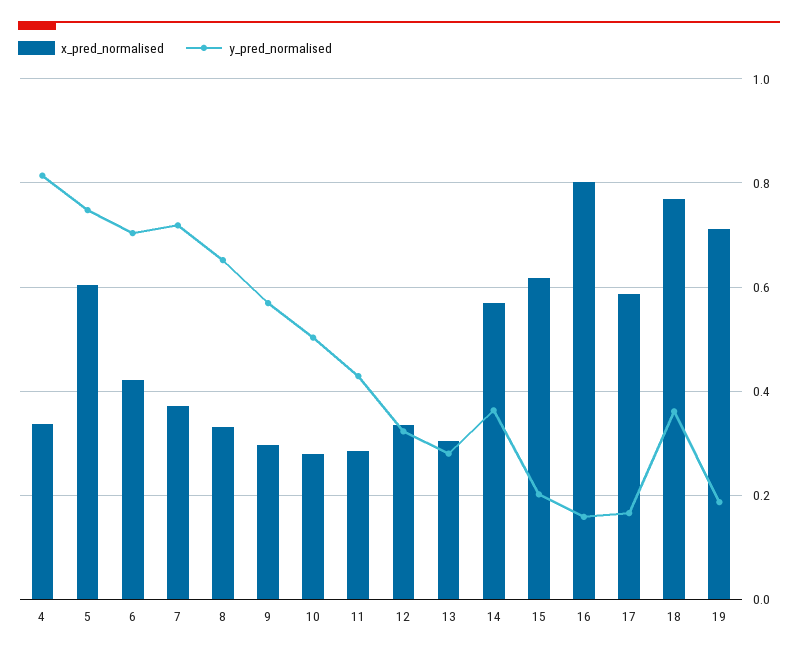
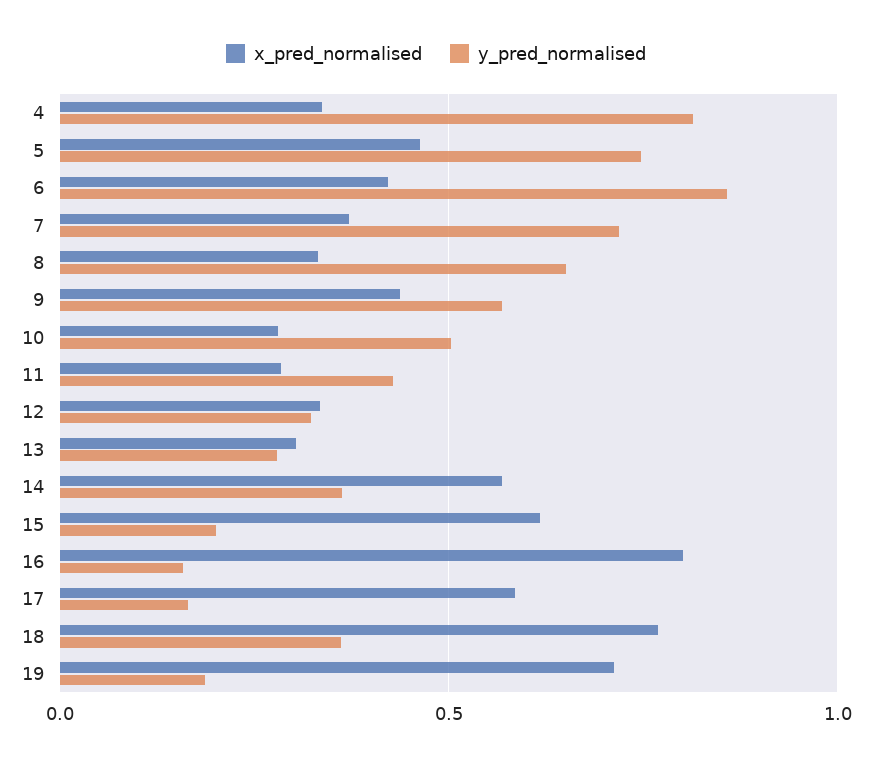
x_pred_normalised, 5: 0.6 -> 0.45
y_pred_normalised, 6: 0.7 -> 0.85
x_pred_normalised, 9: 0.3 -> 0.45

